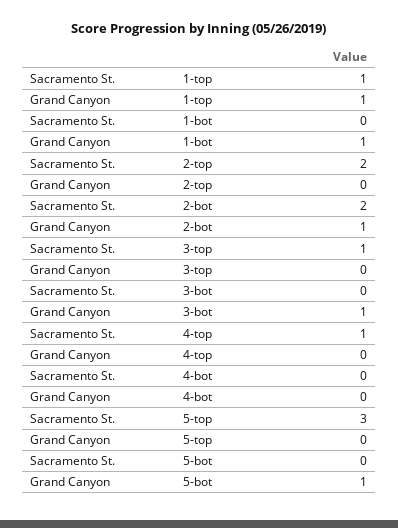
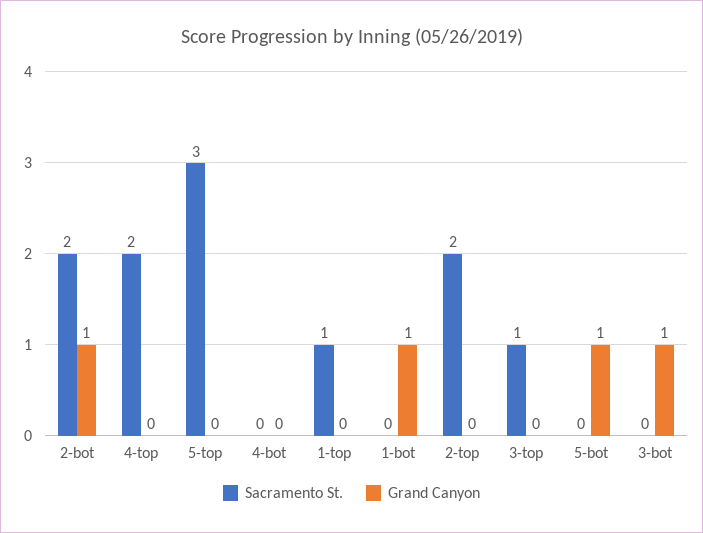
Grand Canyon, 1-top: 1 -> 0
Sacramento St., 4-top: 1 -> 2

